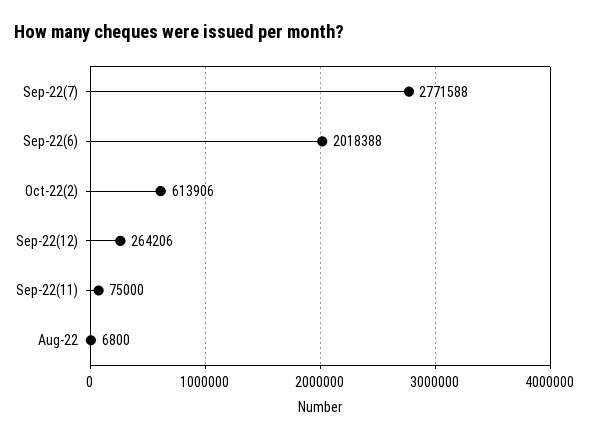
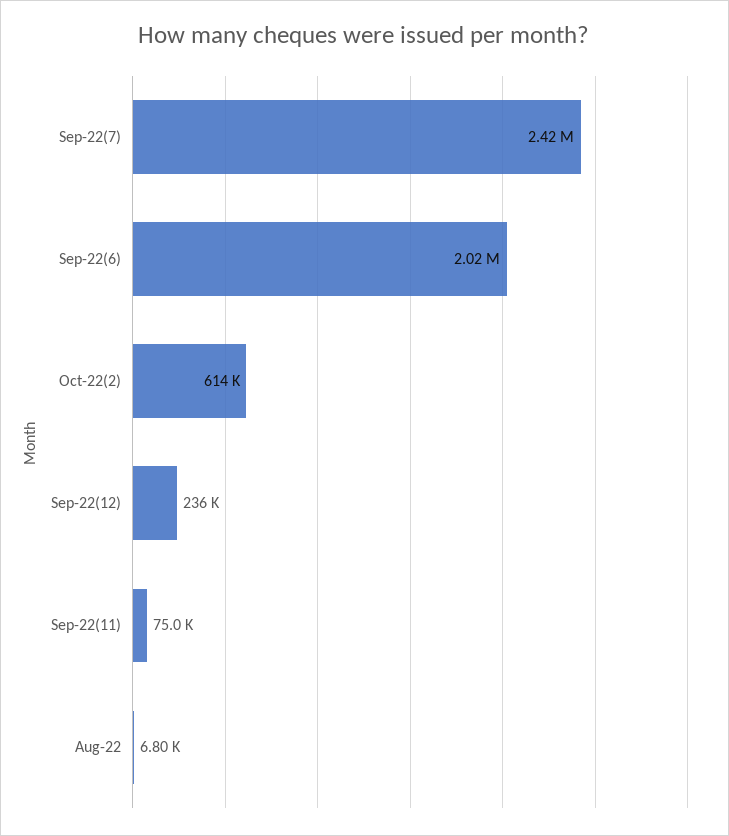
Sep-22(7): 2771588 -> 2420000
Sep-22(12): 264206 -> 236000

